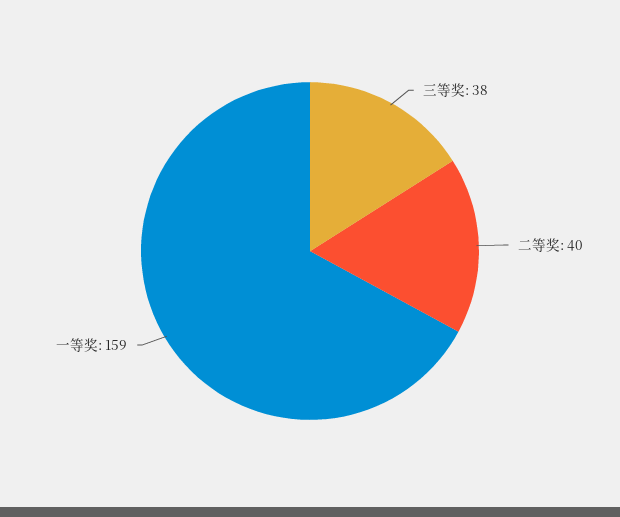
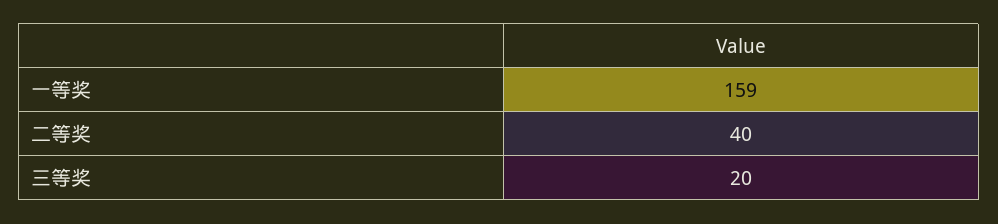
三等奖: 38 -> 20

